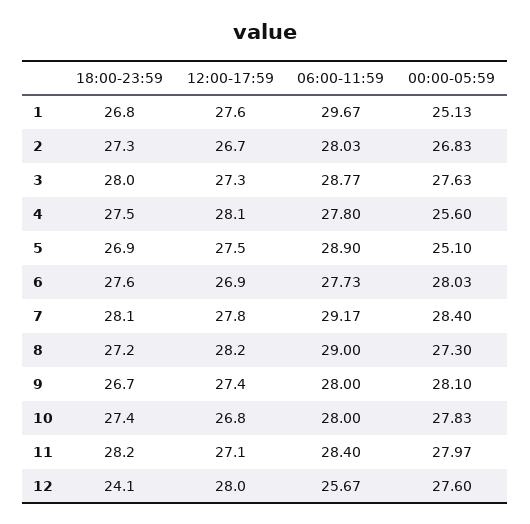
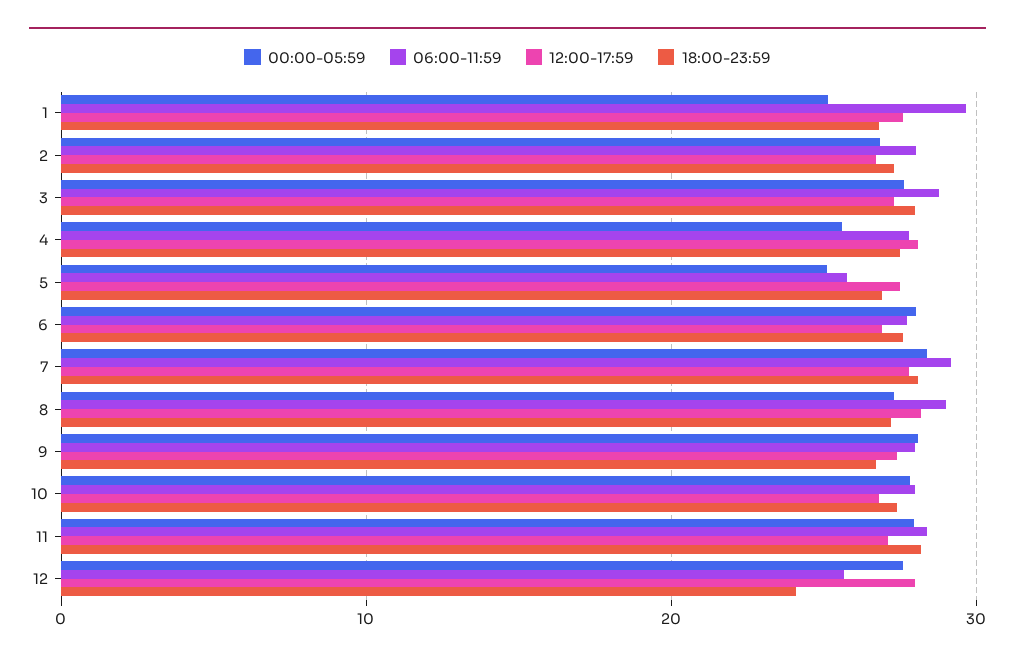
06:00-11:59, 5: 28.9 -> 26

